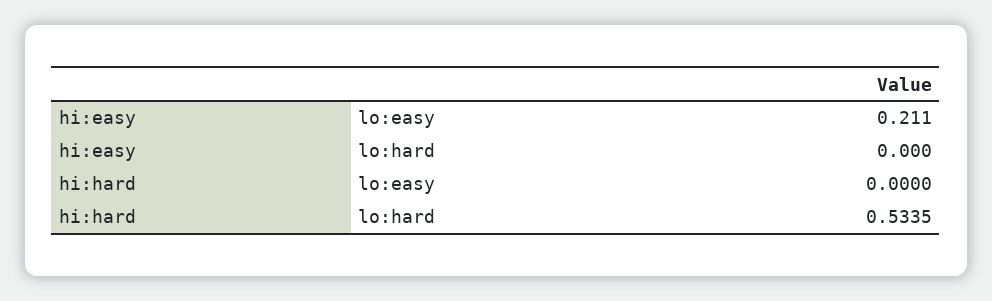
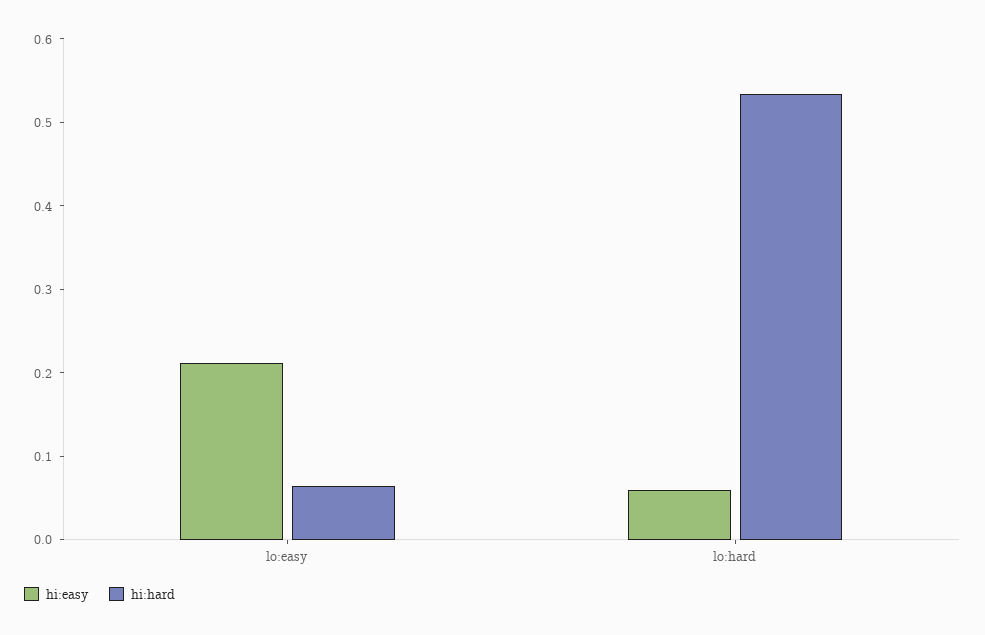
hi:easy, lo:hard: 0 -> 0.06
hi:hard, lo:easy: 0 -> 0.06

